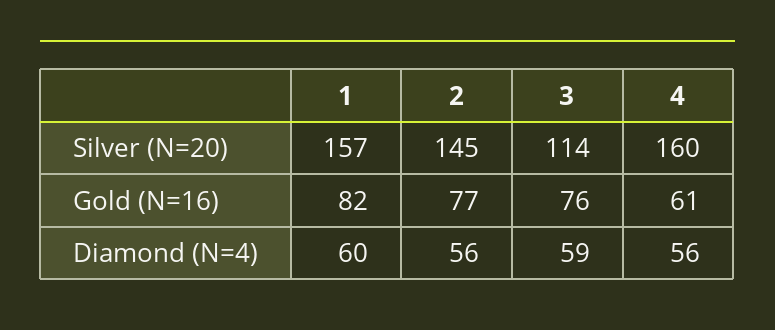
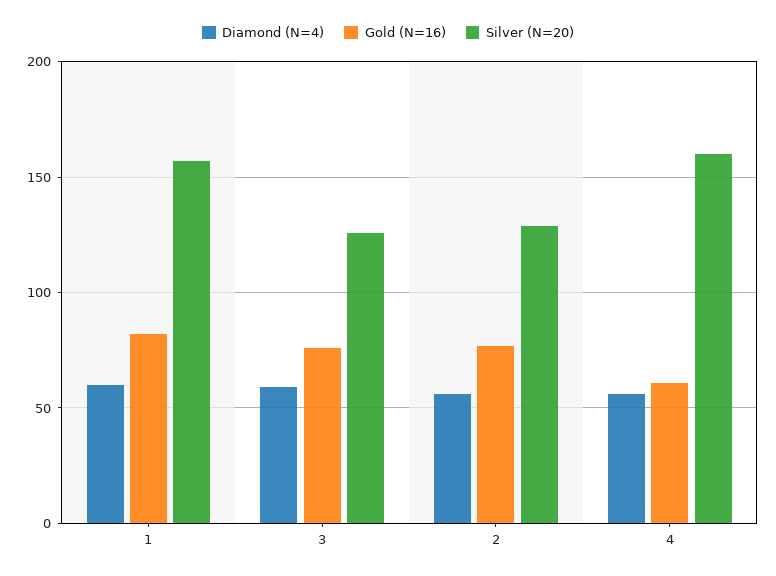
Silver (N=20), 2: 145 -> 130
Silver (N=20), 3: 114 -> 125

